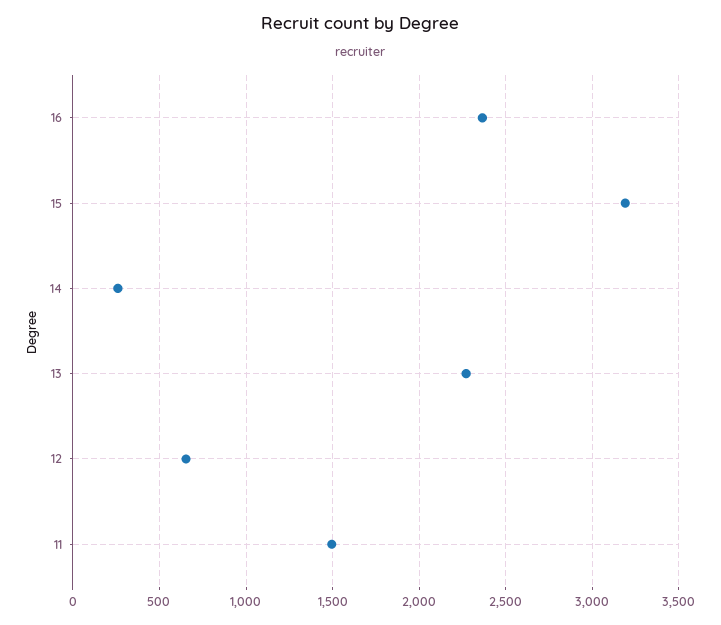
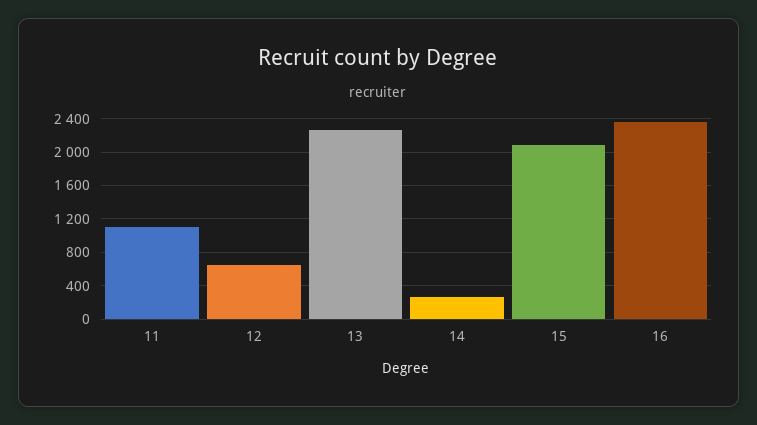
15: 3200 -> 2100
11: 1500 -> 1100

